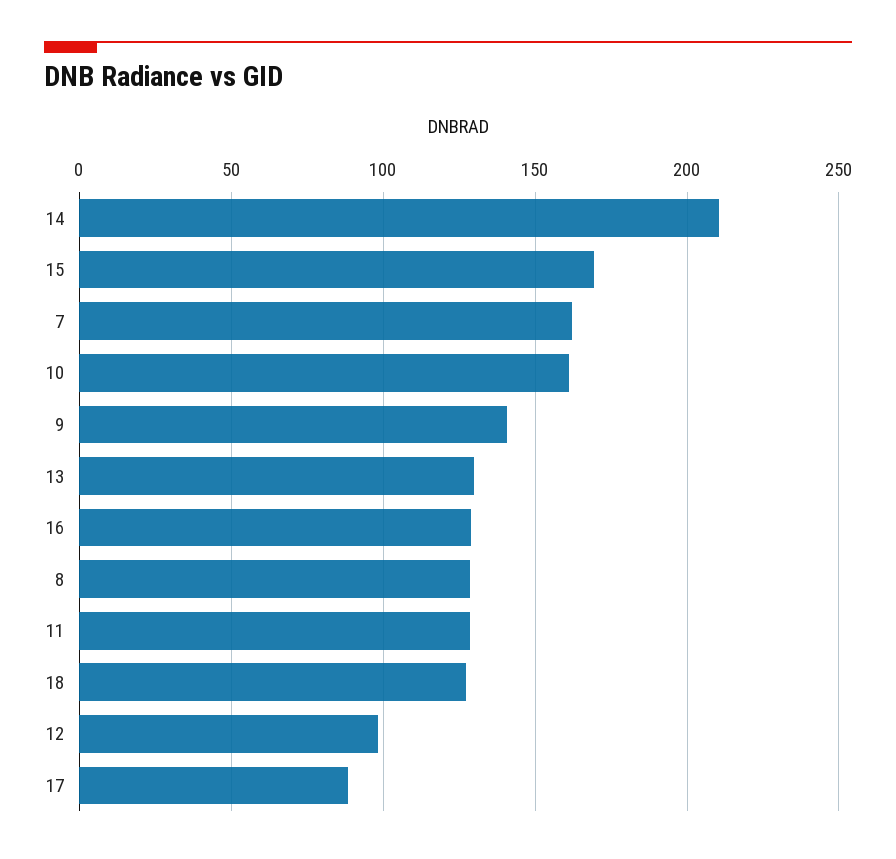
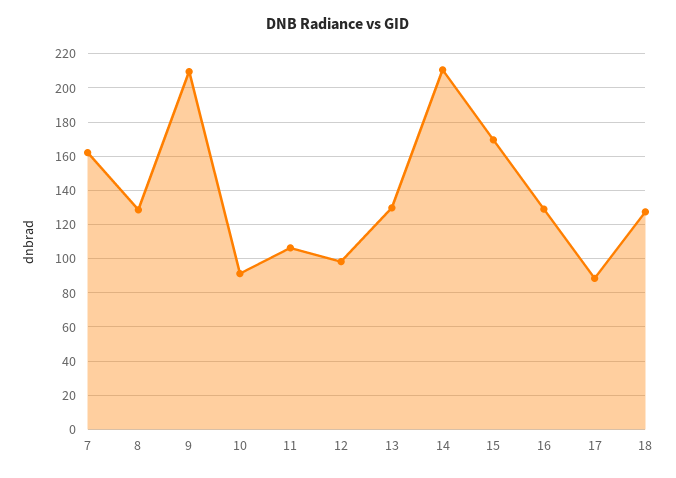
10: 160 -> 90
9: 140 -> 210
11: 130 -> 105

